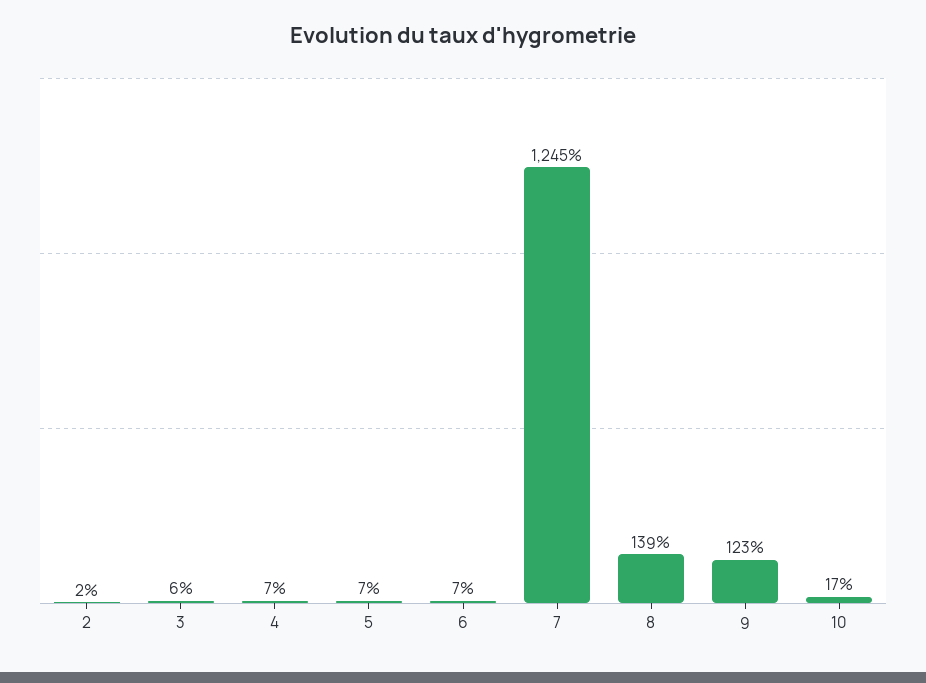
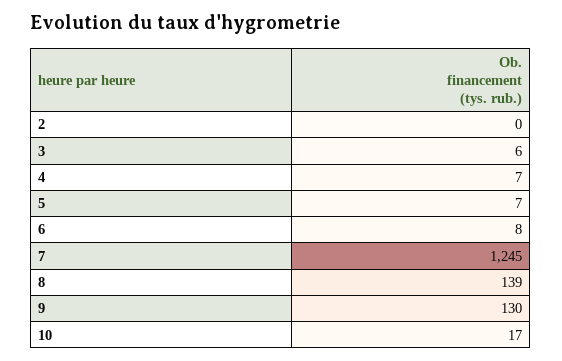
2: 2 -> 0
6: 7 -> 8
9: 123 -> 130

